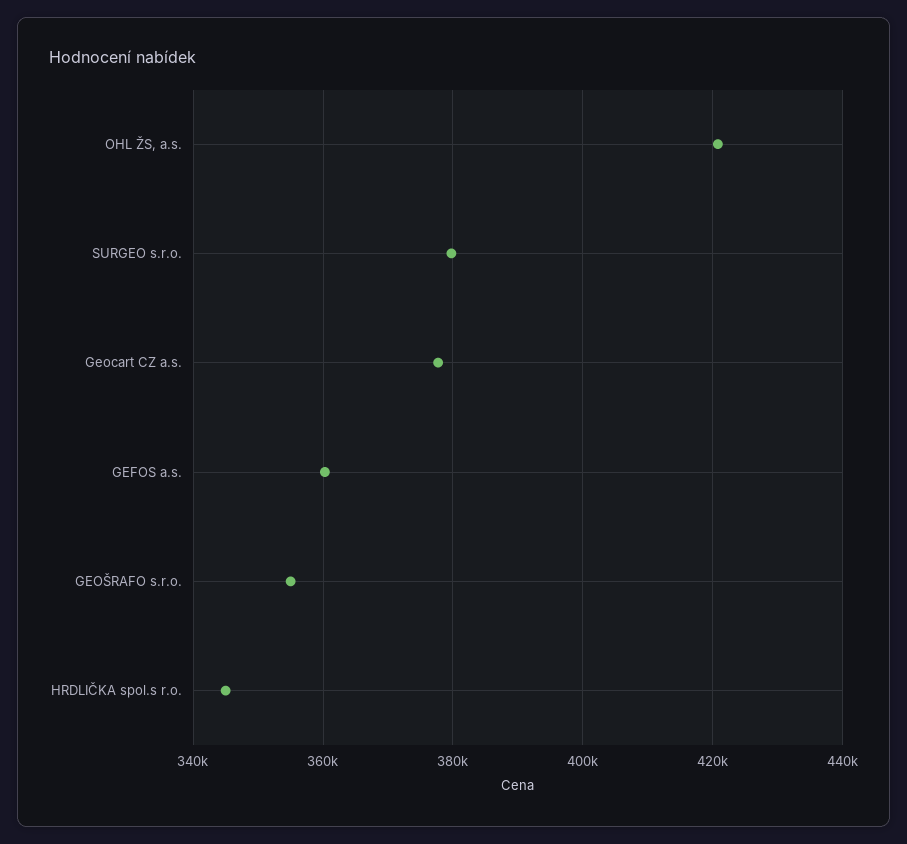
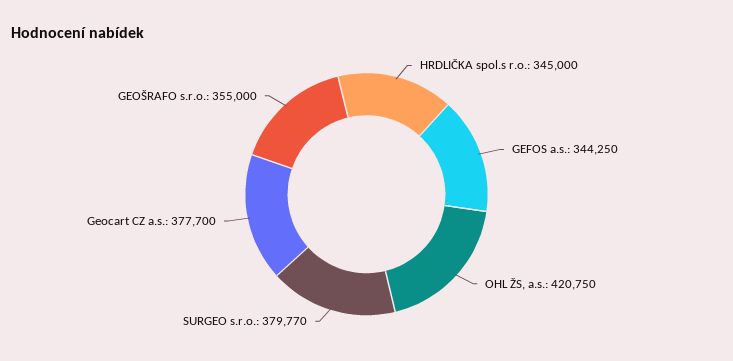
GEFOS a.s.: 360000 -> 344250

